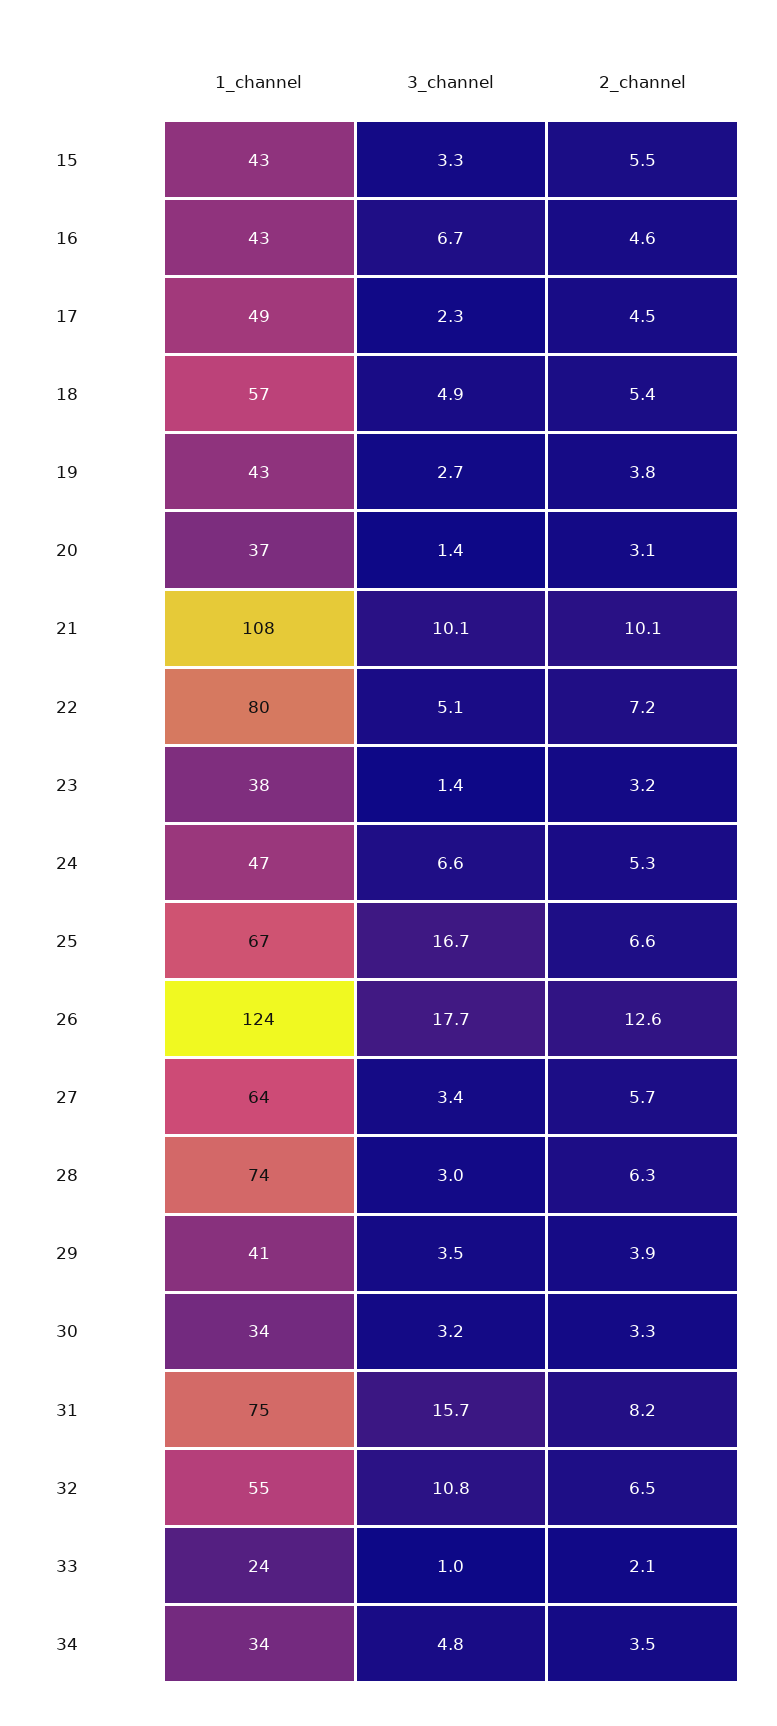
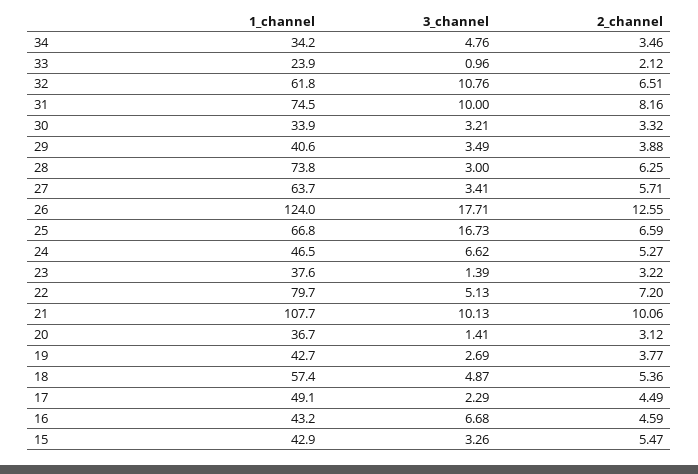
3_channel, 31: 15.7 -> 10
1_channel, 32: 55 -> 61.8

